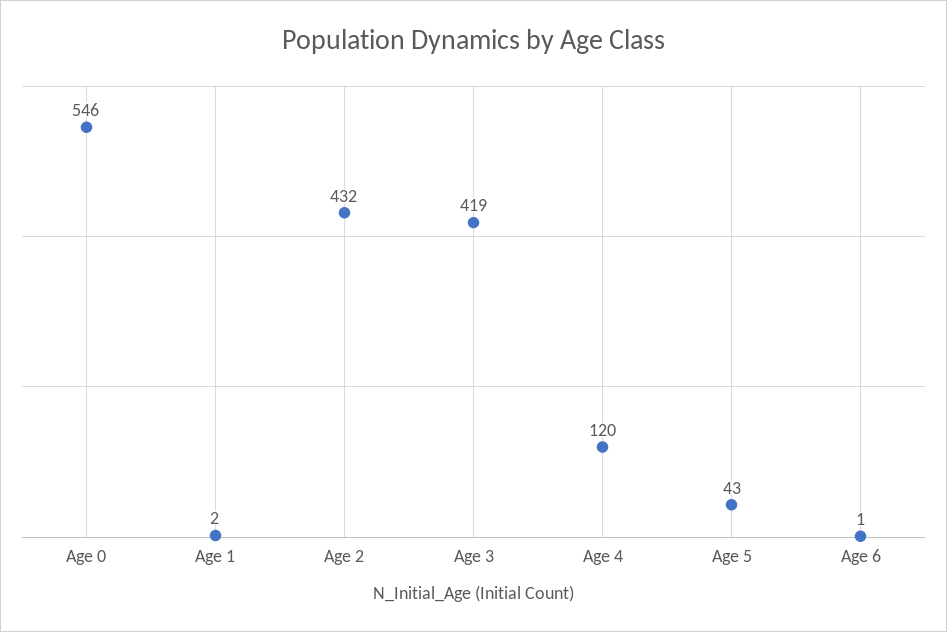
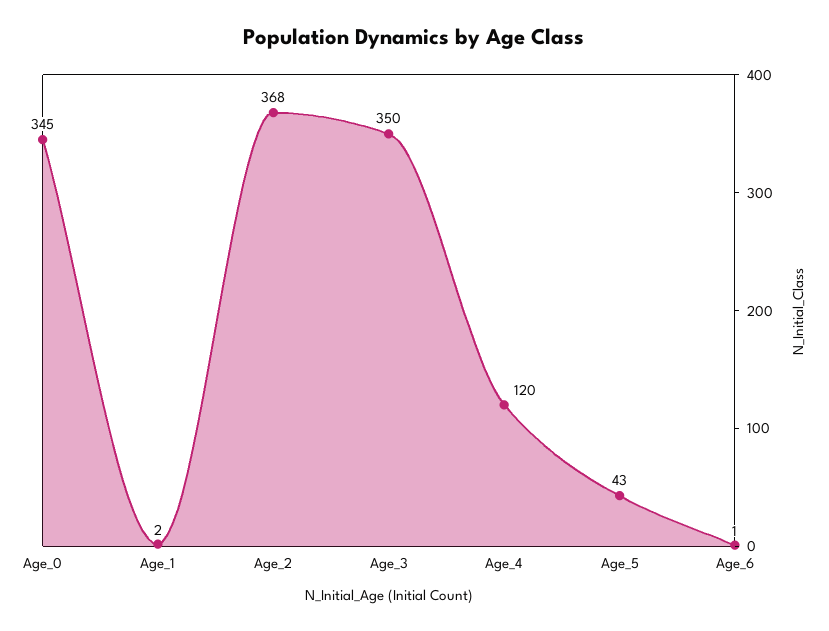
Age 0: 546 -> 345
Age 2: 432 -> 368
Age 3: 419 -> 350

